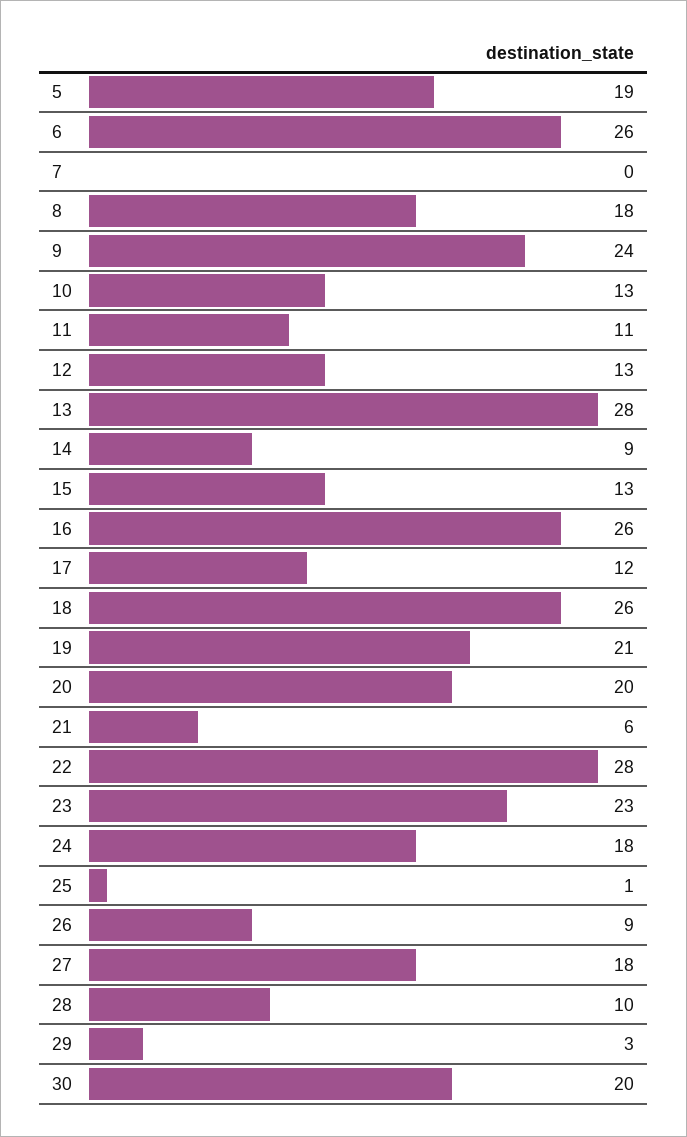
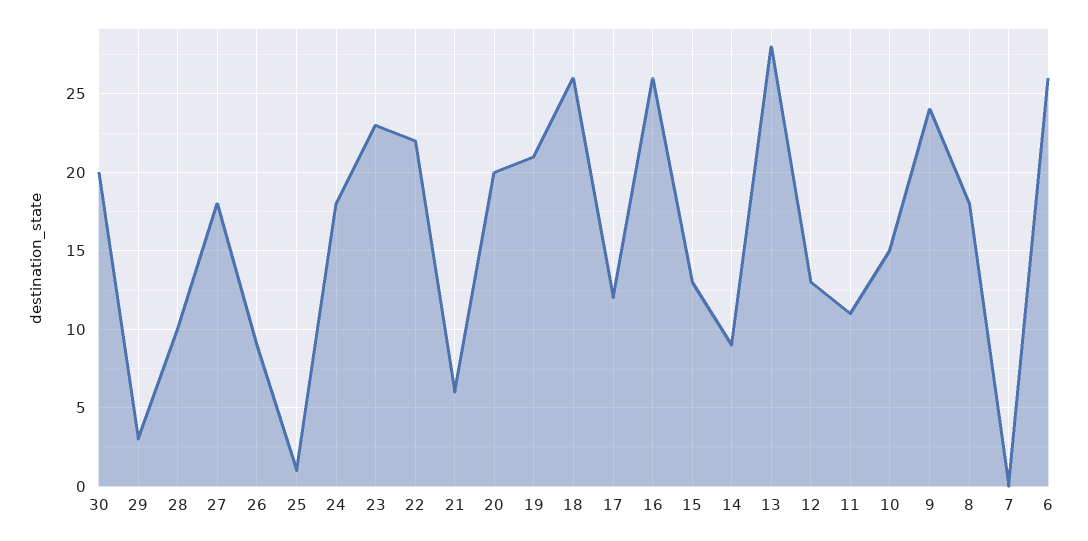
5: 19 -> none
10: 13 -> 15
22: 28 -> 22

